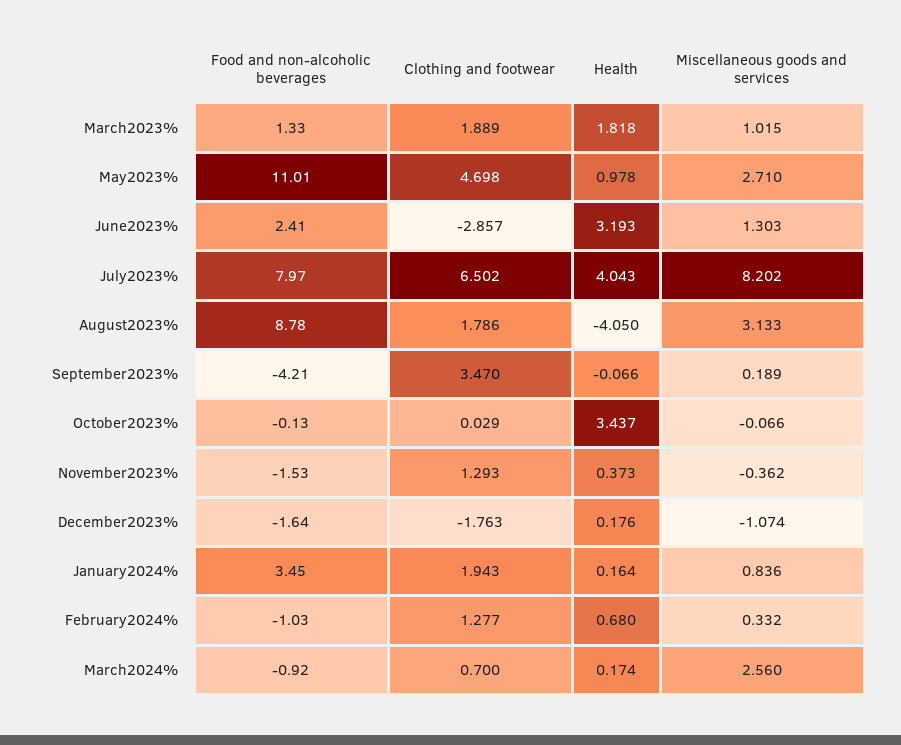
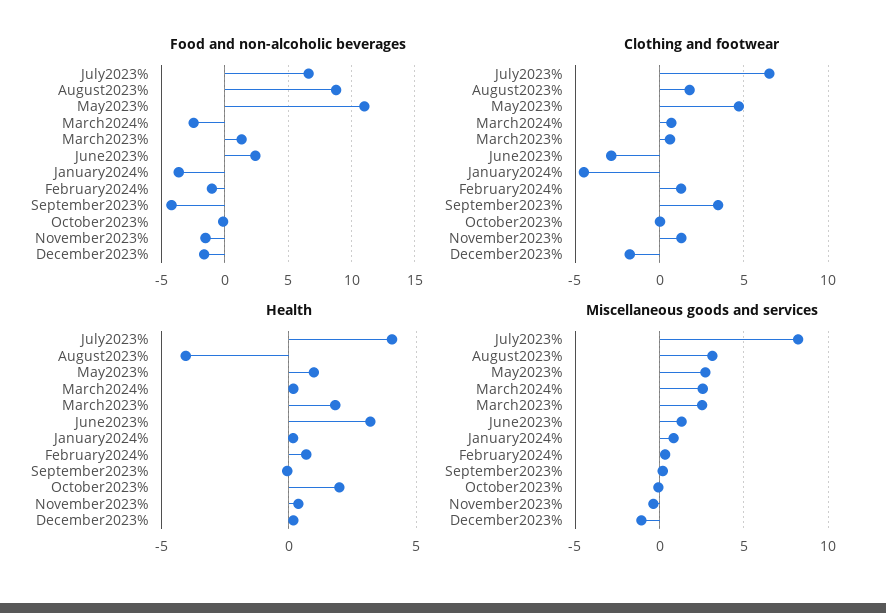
Clothing and footwear, March2023%: 1.889 -> 0.5
Miscellaneous goods and services, March2023%: 1.015 -> 2.5
Food and non-alcoholic beverages, July2023%: 7.97 -> 6.5
Health, October2023%: 3.437 -> 2
Food and non-alcoholic beverages, January2024%: 3.45 -> -3.5
Clothing and footwear, January2024%: 1.943 -> -4.5
Food and non-alcoholic beverages, March2024%: -0.92 -> -2.5

